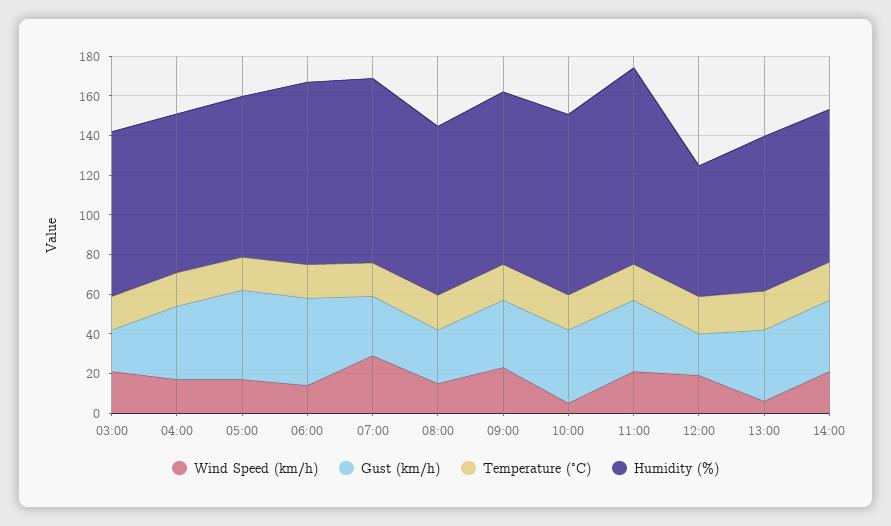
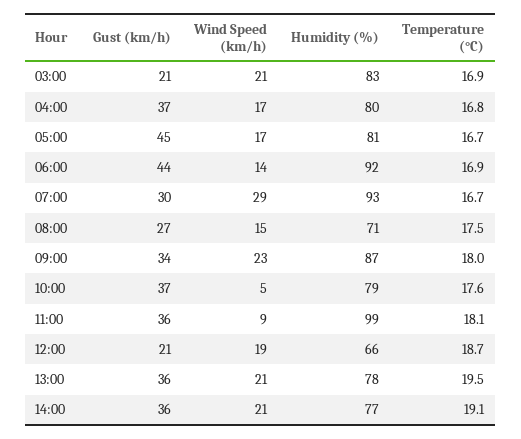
Humidity (%), 08:00: 85 -> 71
Humidity (%), 10:00: 90 -> 79
Wind Speed (km/h), 11:00: 20 -> 9
Wind Speed (km/h), 13:00: 5 -> 21

